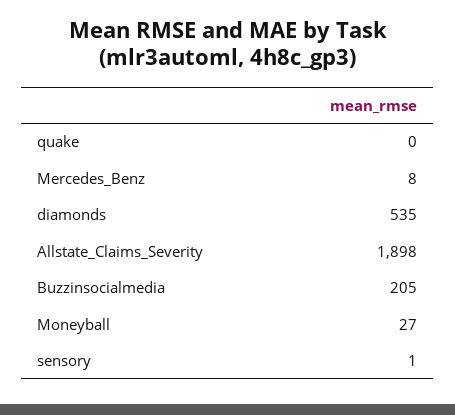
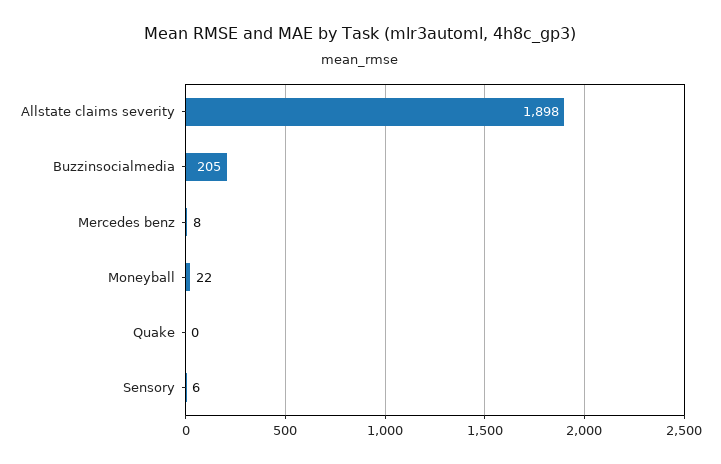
diamonds: 535 -> none
Moneyball: 27 -> 22
sensory: 1 -> 6

